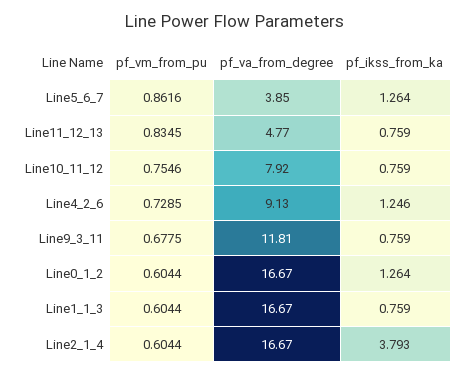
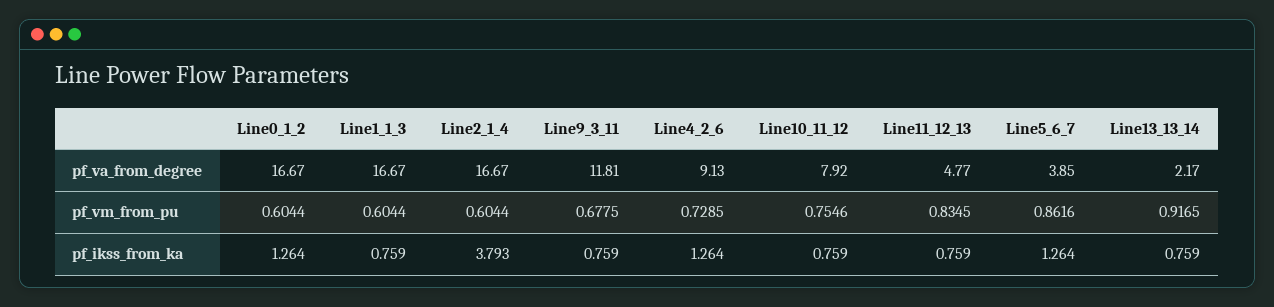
pf_ikss_from_ka, Line4_2_6: 1.246 -> 1.264
pf_va_from_degree, Line13_13_14: none -> 2.17
pf_vm_from_pu, Line13_13_14: none -> 0.9165
pf_ikss_from_ka, Line13_13_14: none -> 0.759

